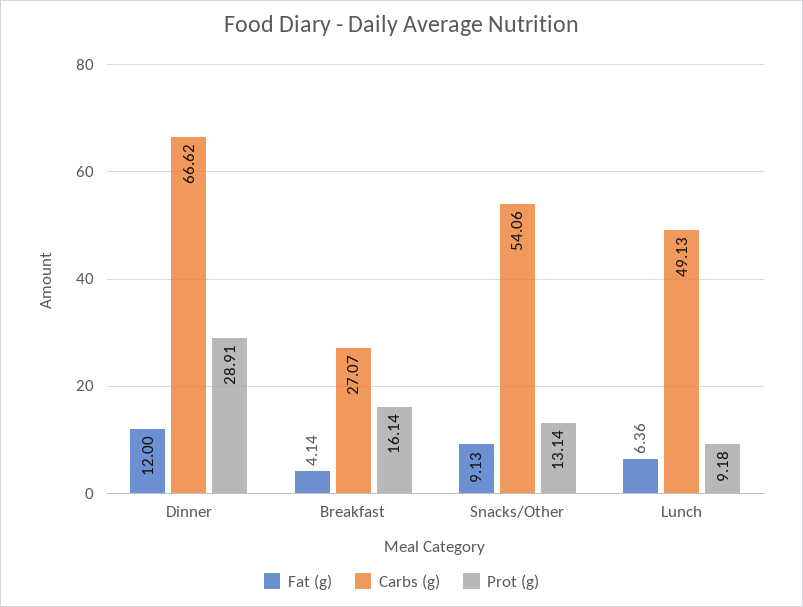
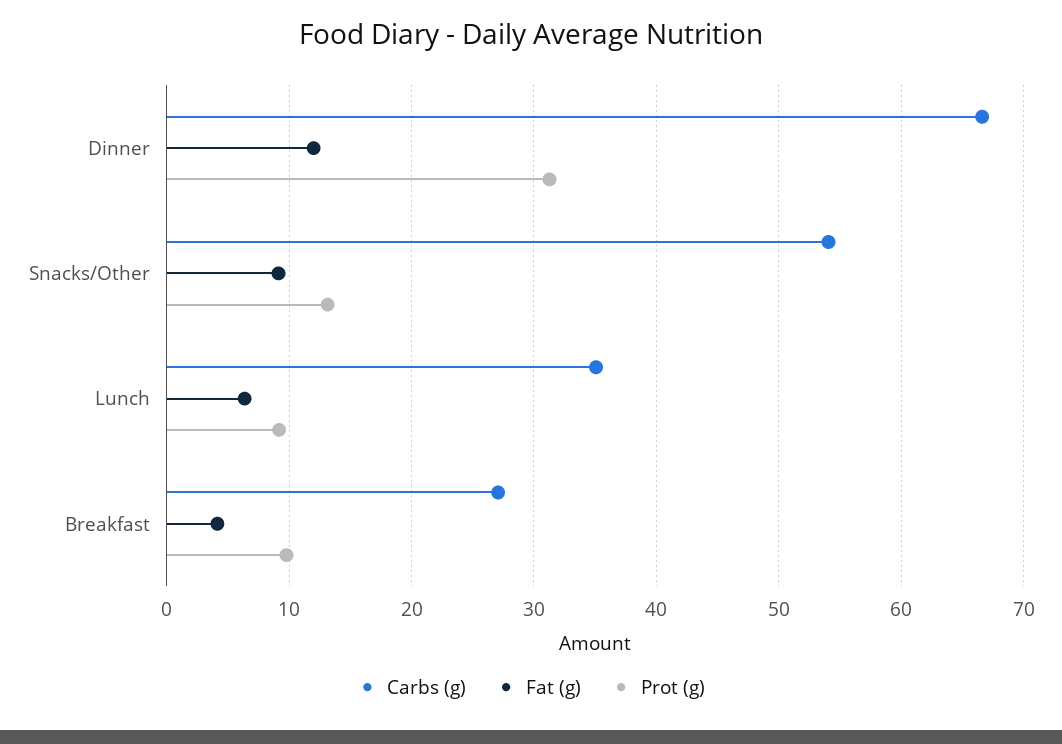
Prot (g), Dinner: 28.91 -> 31
Prot (g), Breakfast: 16.14 -> 10
Carbs (g), Lunch: 49.13 -> 35

